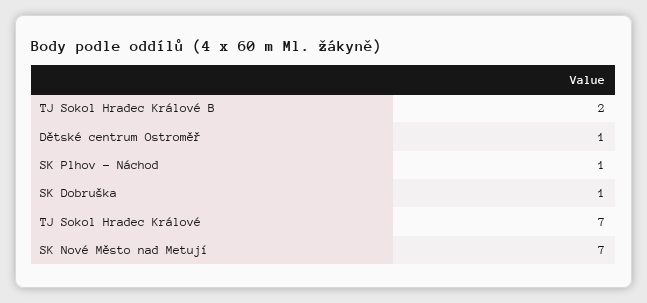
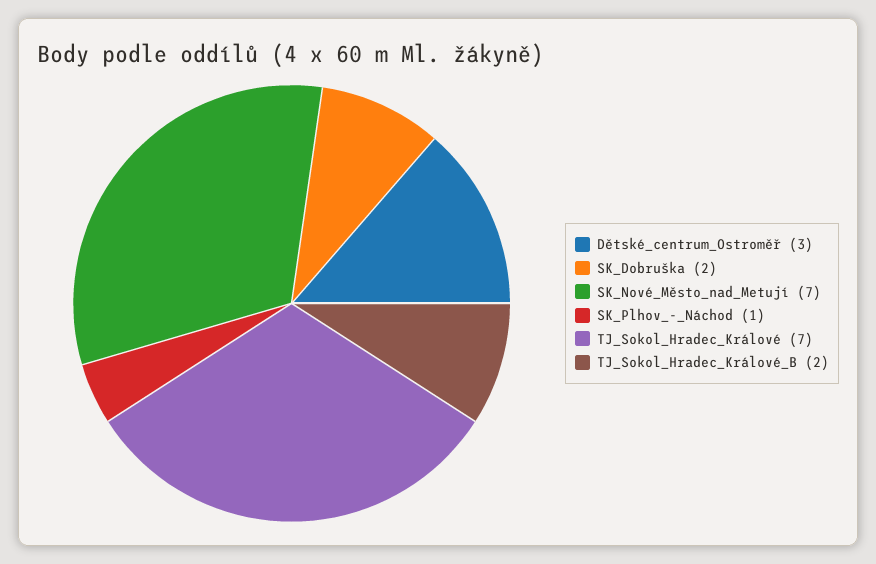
Dětské centrum Ostroměř: 1 -> 3
SK Dobruška: 1 -> 2

